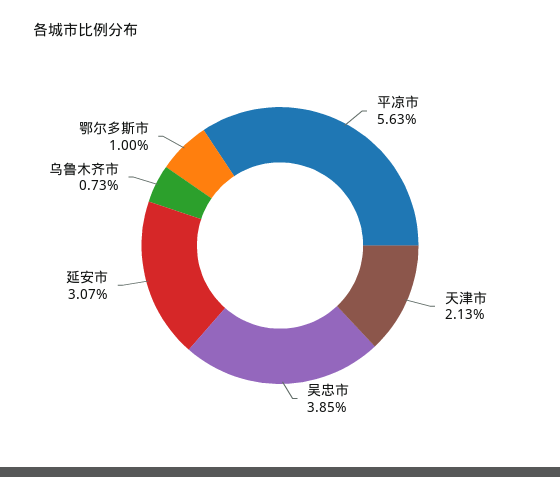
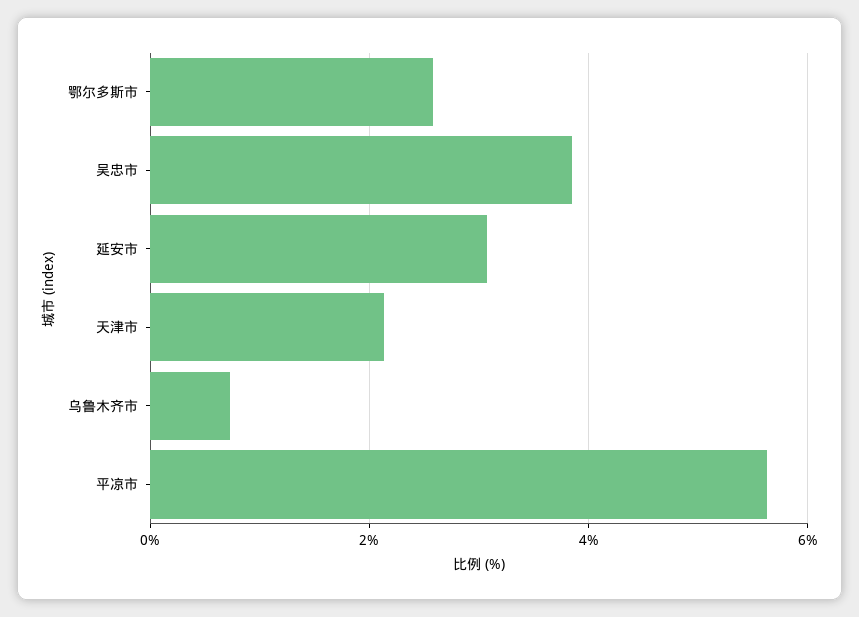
鄂尔多斯市: 1 -> 2.6

